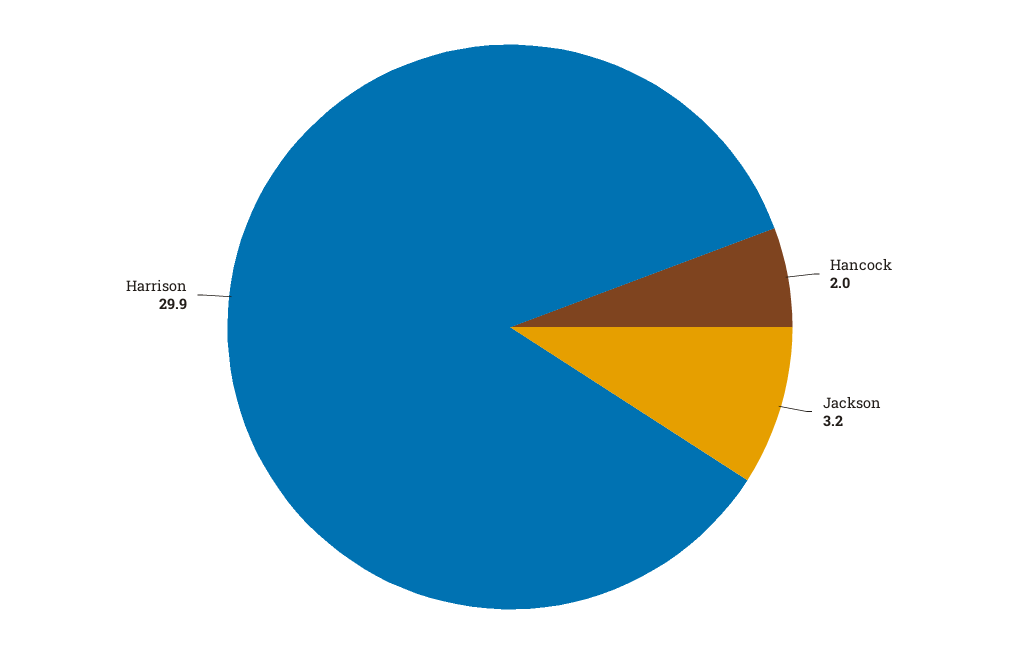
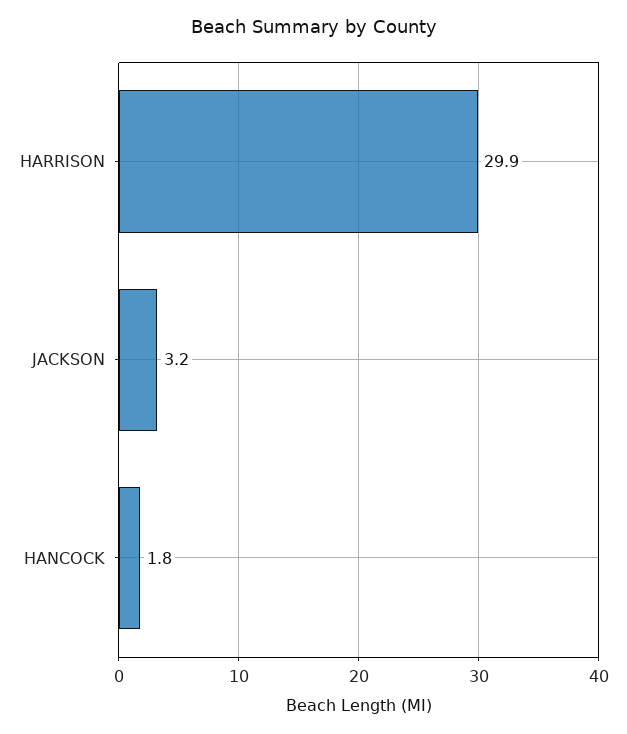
Hancock: 2 -> 1.8

